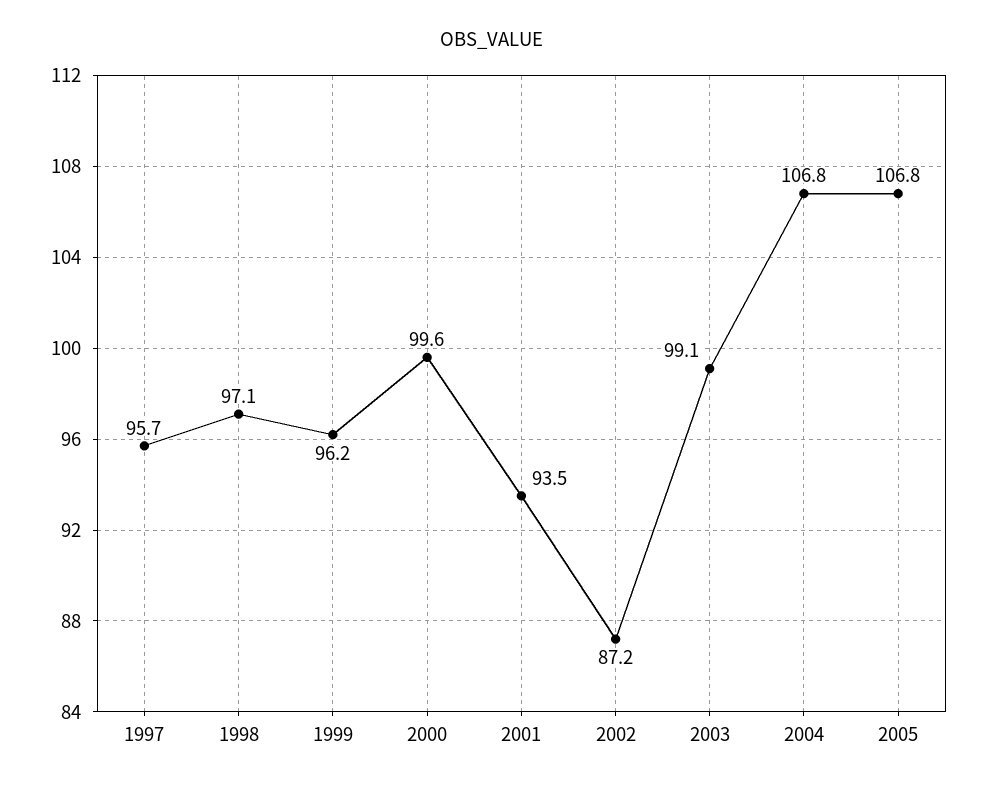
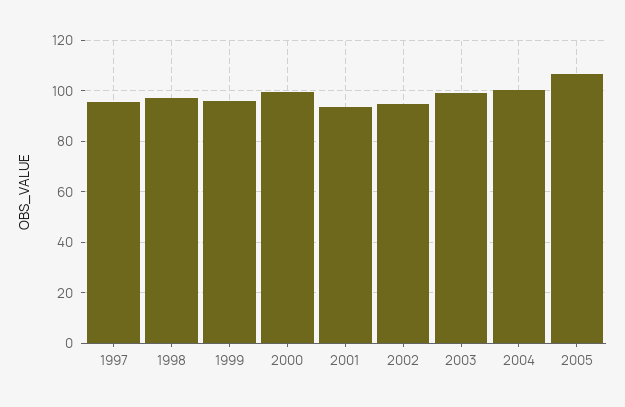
2002: 87.2 -> 95
2004: 106.8 -> 100

